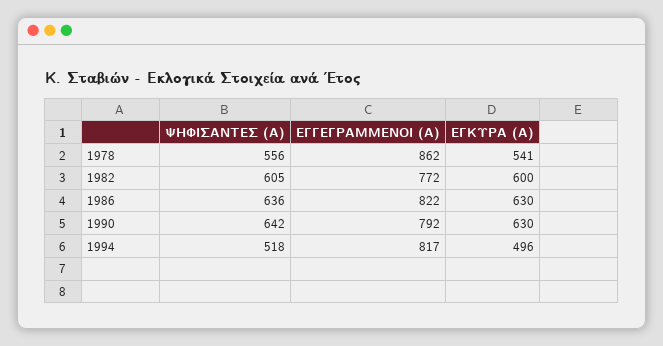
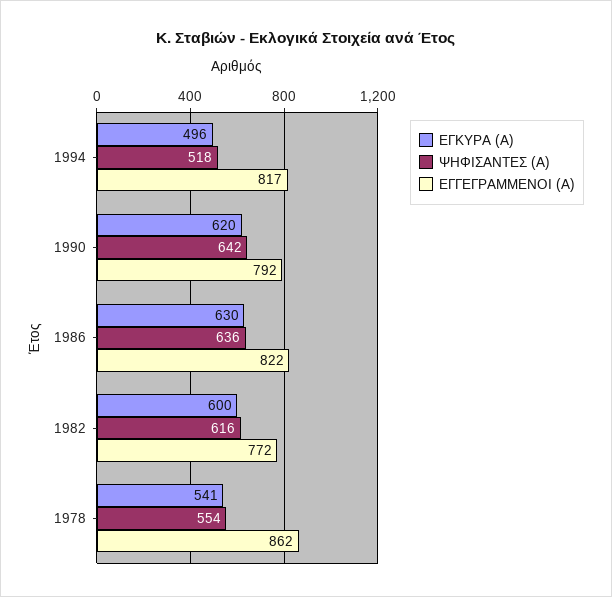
ΨΗΦΙΣΑΝΤΕΣ (Α), 1978: 556 -> 554
ΨΗΦΙΣΑΝΤΕΣ (Α), 1982: 605 -> 616
ΕΓΚΥΡΑ (Α), 1990: 630 -> 620

